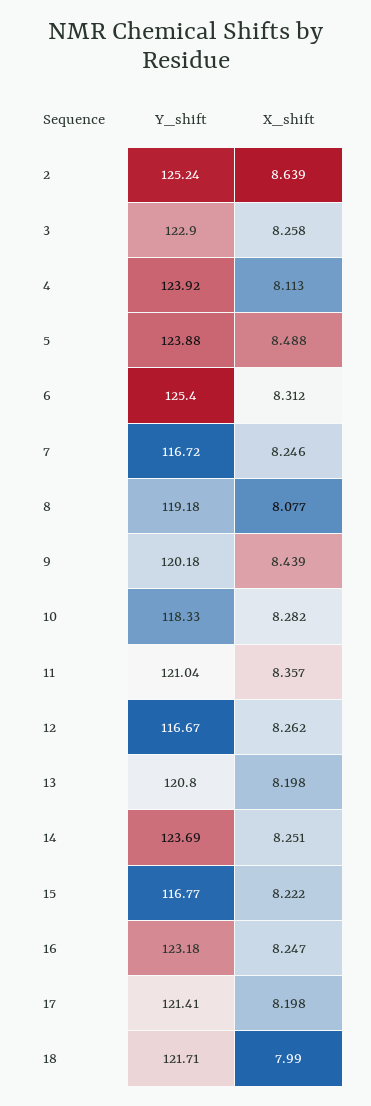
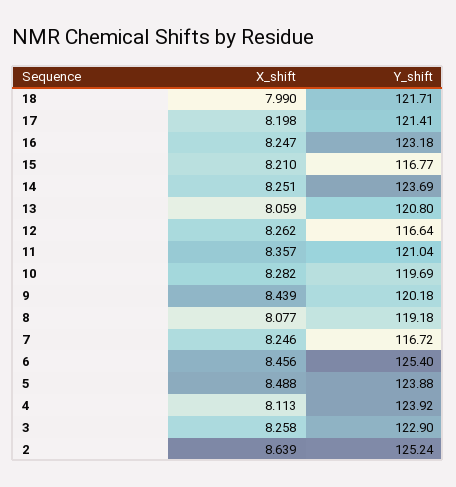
X_shift, 6: 8.312 -> 8.456
Y_shift, 10: 118.33 -> 119.69
Y_shift, 12: 116.67 -> 116.64
X_shift, 13: 8.198 -> 8.059
X_shift, 15: 8.222 -> 8.21

